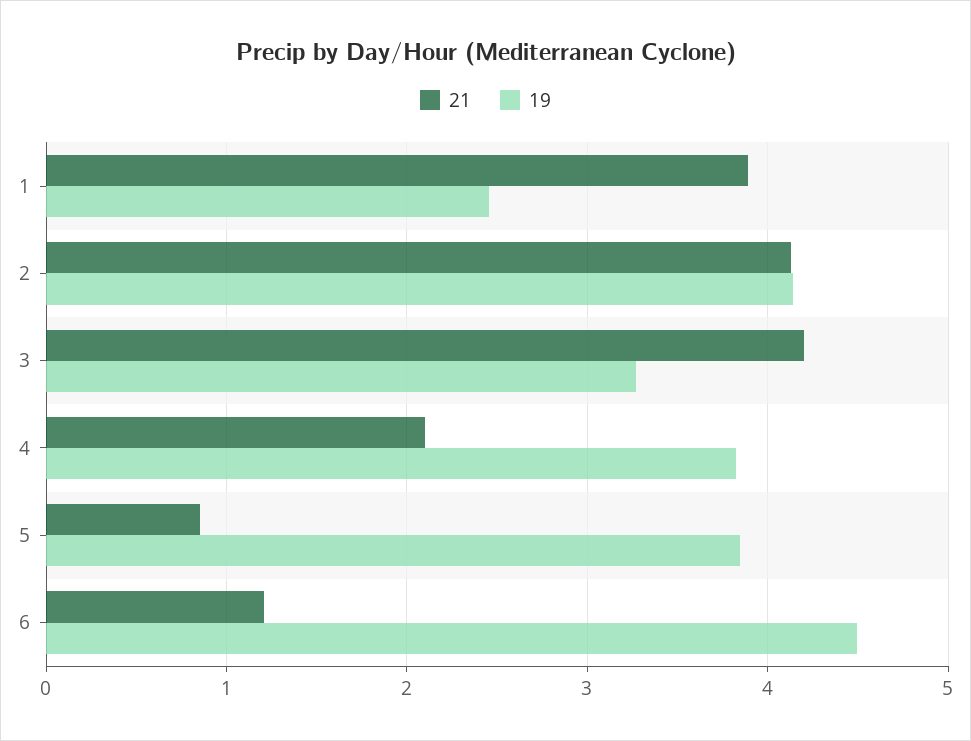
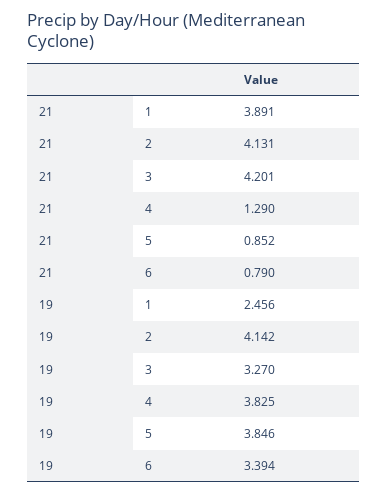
21, 4: 2.1 -> 1.29
21, 6: 1.2 -> 0.79
19, 6: 4.5 -> 3.394

